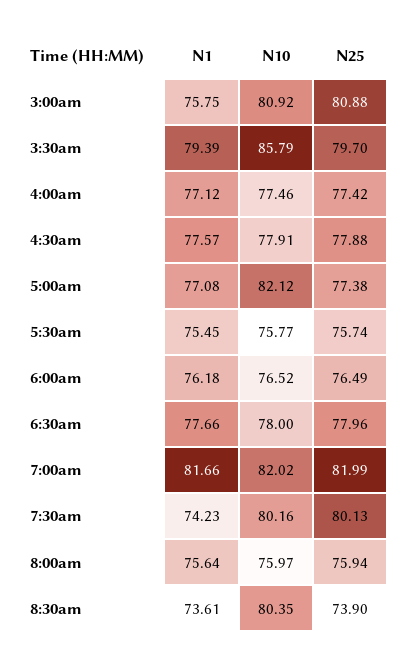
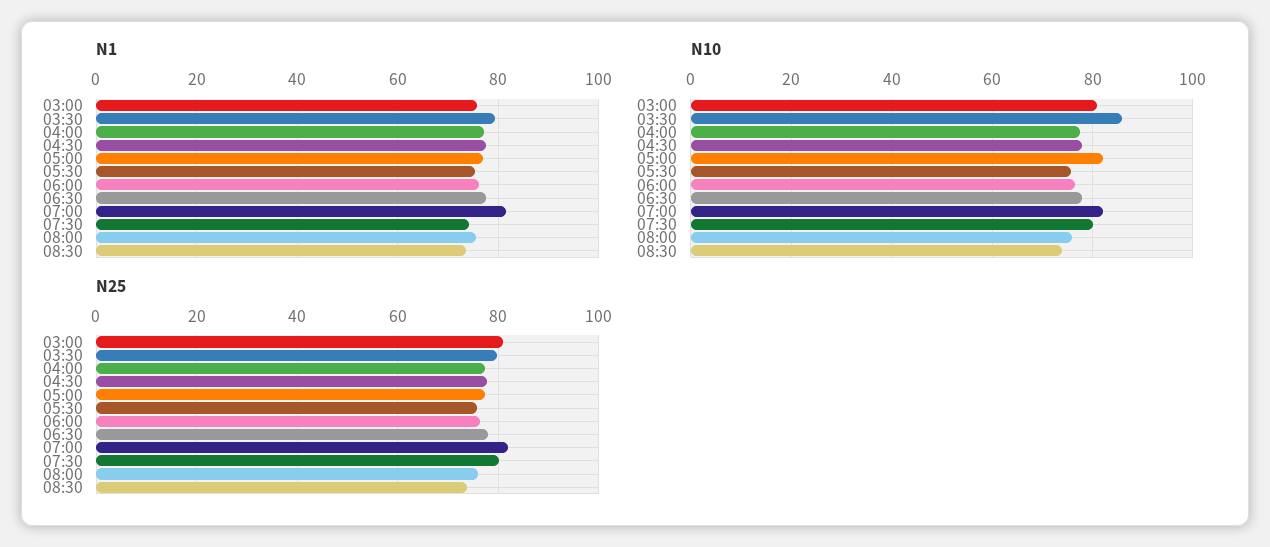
N10, 8:30am: 80.35 -> 74

